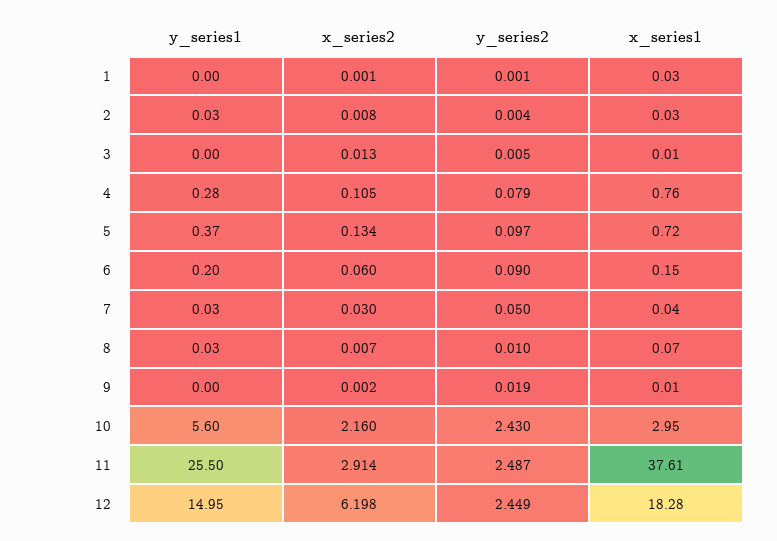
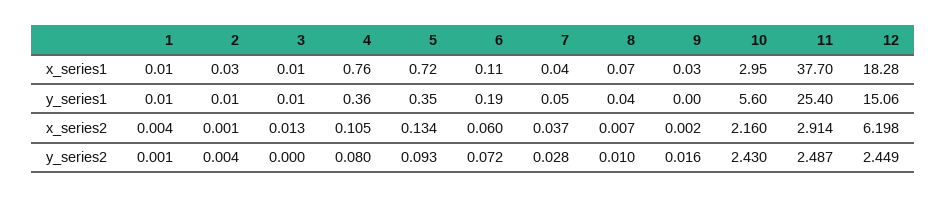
y_series1, 1: 0 -> 0.01
x_series2, 1: 0.001 -> 0.004
x_series1, 1: 0.03 -> 0.01
y_series1, 2: 0.03 -> 0.01
x_series2, 2: 0.008 -> 0.001
y_series1, 3: 0 -> 0.01
y_series2, 3: 0.005 -> 0
y_series1, 4: 0.28 -> 0.36
y_series2, 4: 0.079 -> 0.08
y_series1, 5: 0.37 -> 0.35
y_series2, 5: 0.097 -> 0.093
y_series1, 6: 0.2 -> 0.19
y_series2, 6: 0.09 -> 0.072
x_series1, 6: 0.15 -> 0.11
y_series1, 7: 0.03 -> 0.05
x_series2, 7: 0.03 -> 0.037
y_series2, 7: 0.05 -> 0.028
y_series1, 8: 0.03 -> 0.04
y_series2, 9: 0.019 -> 0.016
x_series1, 9: 0.01 -> 0.03
y_series1, 11: 25.5 -> 25.4
x_series1, 11: 37.61 -> 37.7
y_series1, 12: 14.95 -> 15.06

